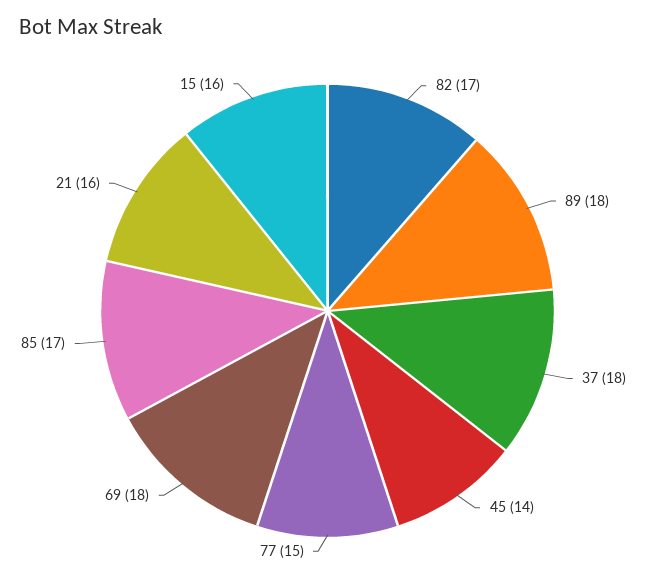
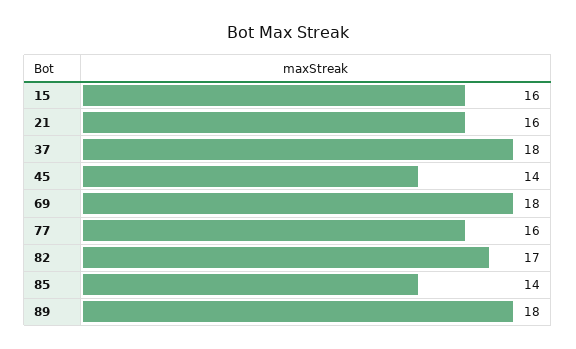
77: 15 -> 16
85: 17 -> 14

